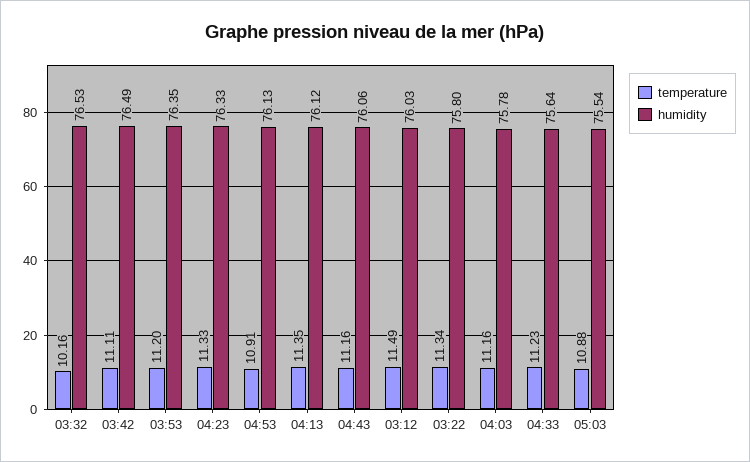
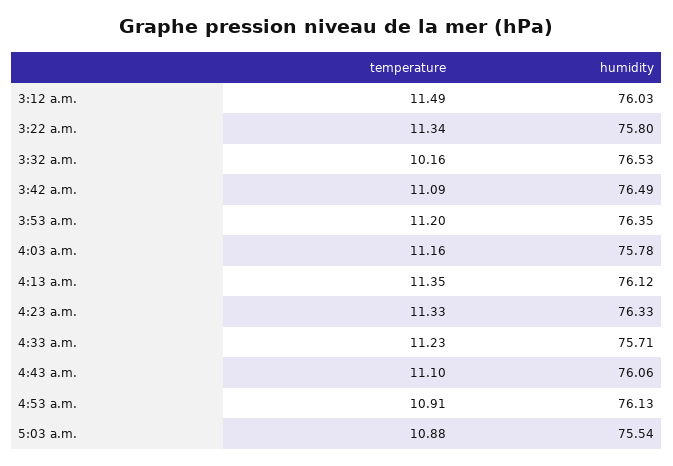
temperature, 03:42: 11.11 -> 11.09
temperature, 04:43: 11.16 -> 11.1
humidity, 04:33: 75.64 -> 75.71

